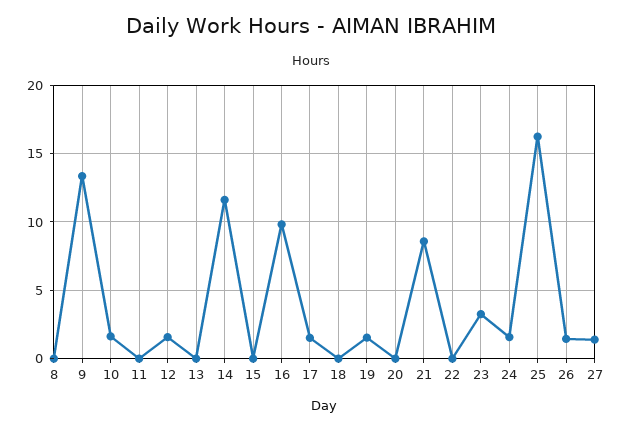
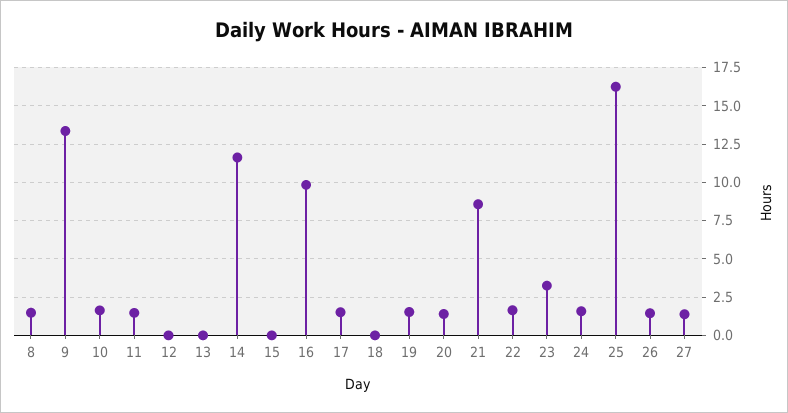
8: 0 -> 1.5
11: 0 -> 1.5
12: 1.5 -> 0
20: 0 -> 1.5
22: 0 -> 1.5

